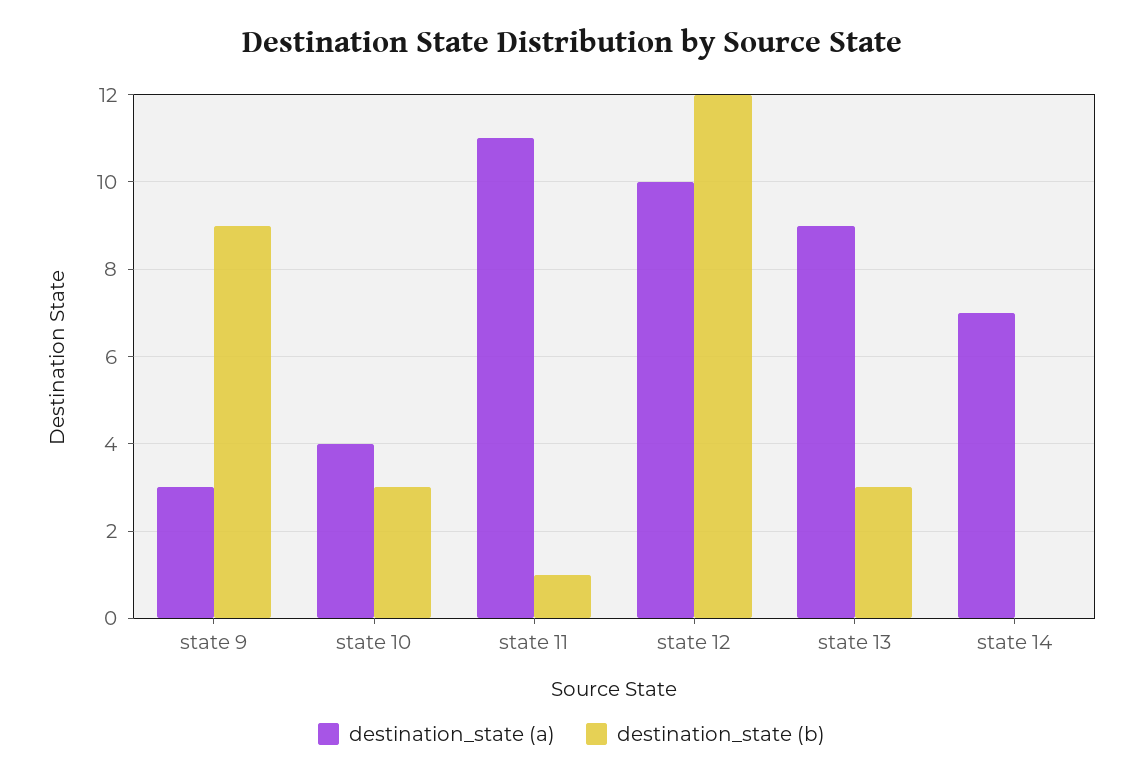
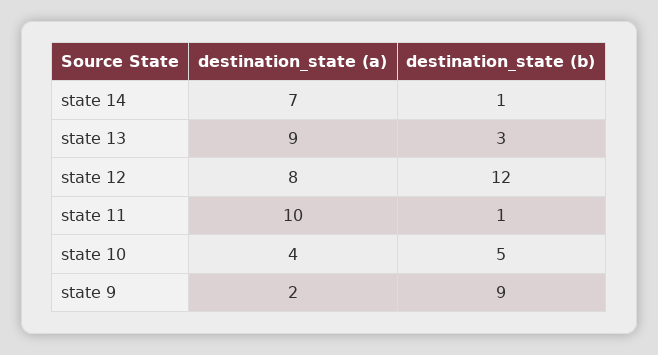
destination_state (a), state 9: 3 -> 2
destination_state (b), state 10: 3 -> 5
destination_state (a), state 11: 11 -> 10
destination_state (a), state 12: 10 -> 8
destination_state (b), state 14: 0 -> 1

